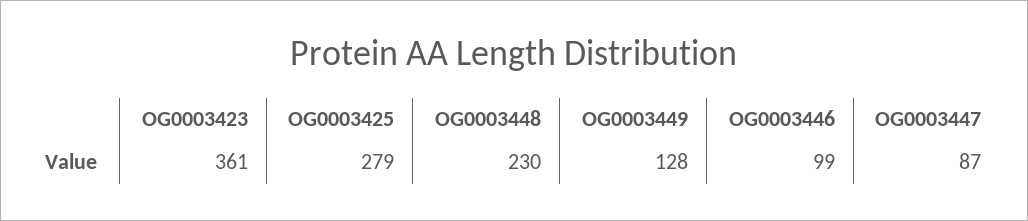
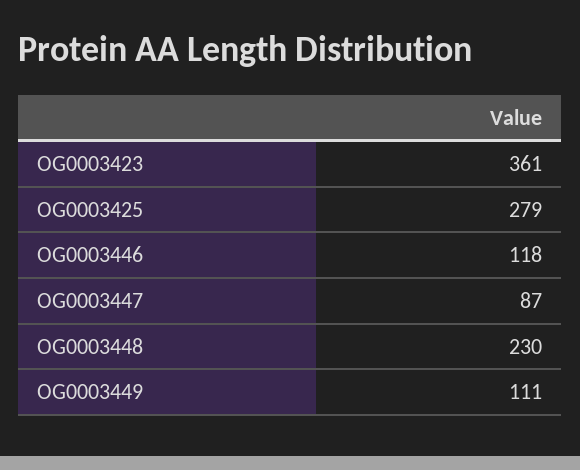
OG0003449: 128 -> 111
OG0003446: 99 -> 118

